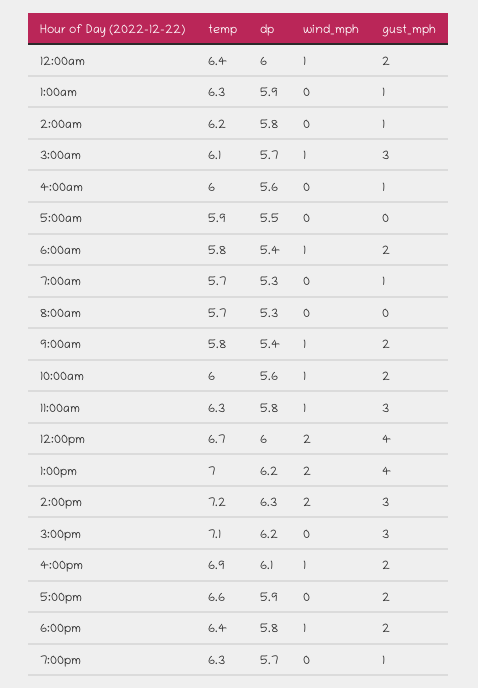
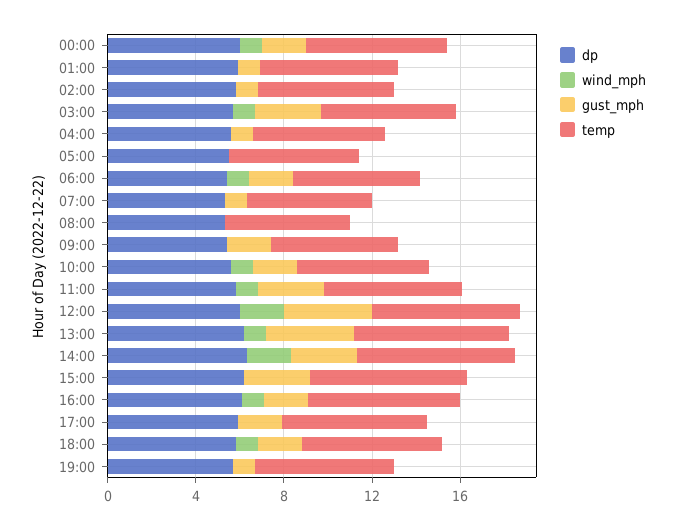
wind_mph, 9:00am: 1 -> 0
wind_mph, 1:00pm: 2 -> 1

